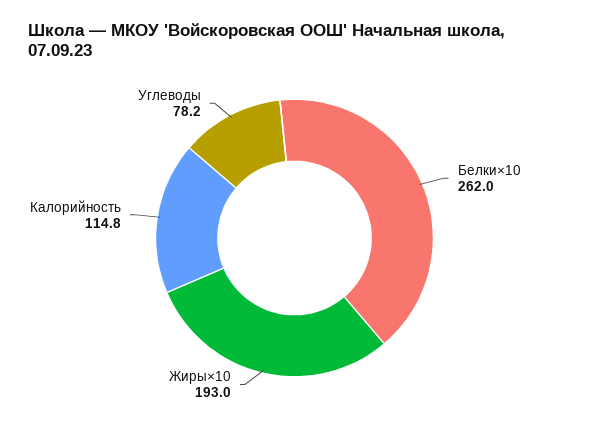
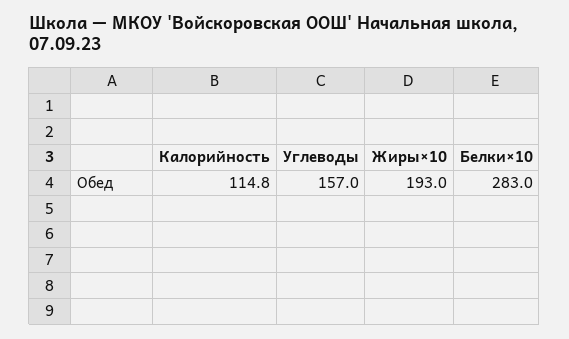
Белки×10: 262 -> 283
Углеводы: 78.2 -> 157

